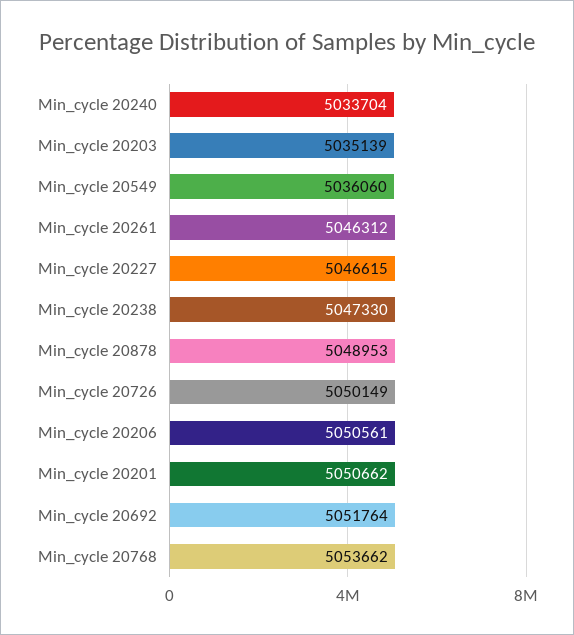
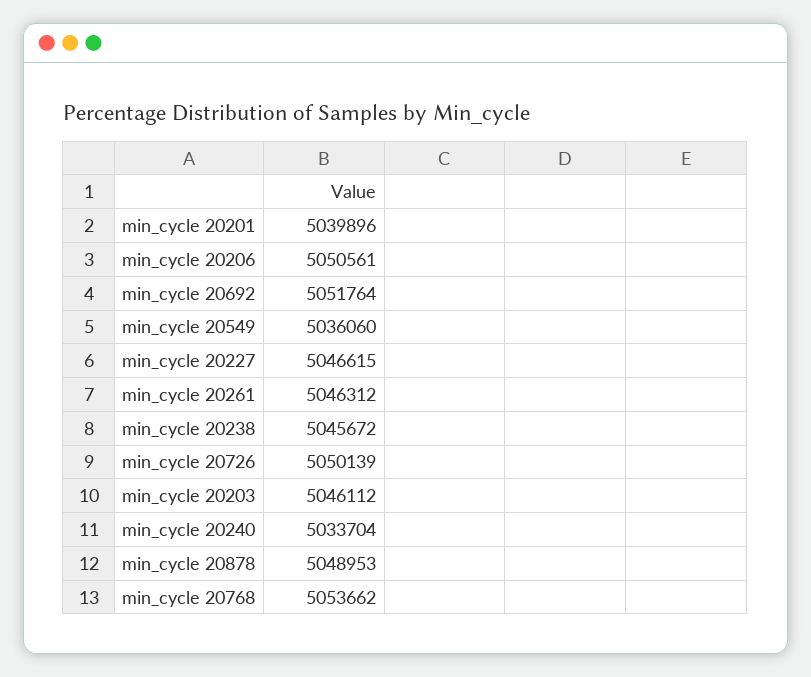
Min_cycle 20203: 5035139 -> 5046112
Min_cycle 20238: 5047330 -> 5045672
Min_cycle 20726: 5050149 -> 5050139
Min_cycle 20201: 5050662 -> 5039896

